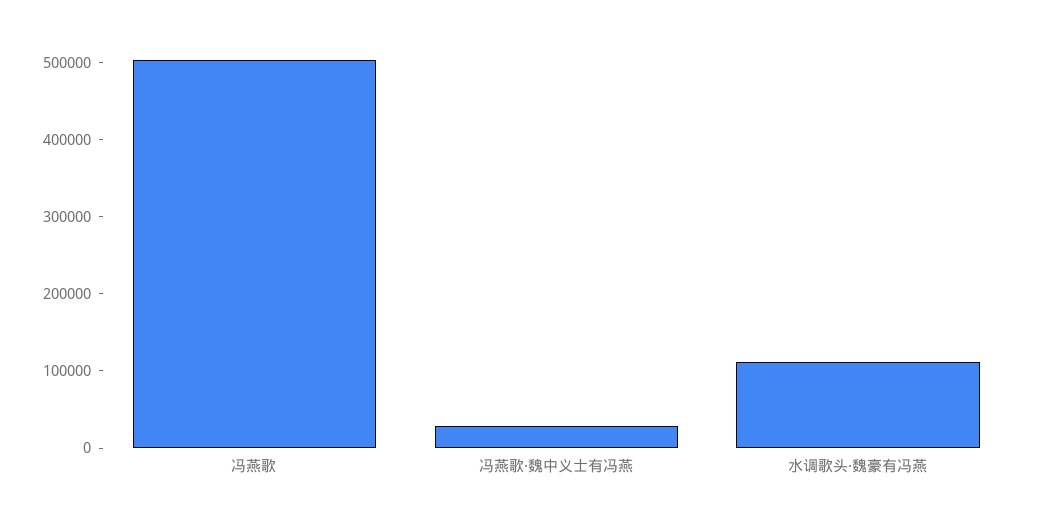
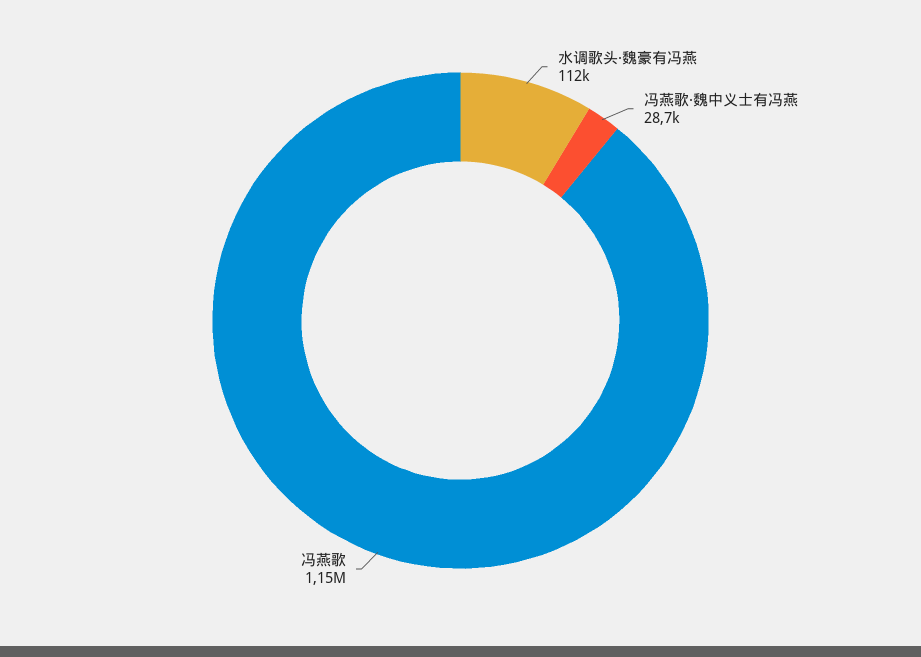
冯燕歌: 500000 -> 1150000

